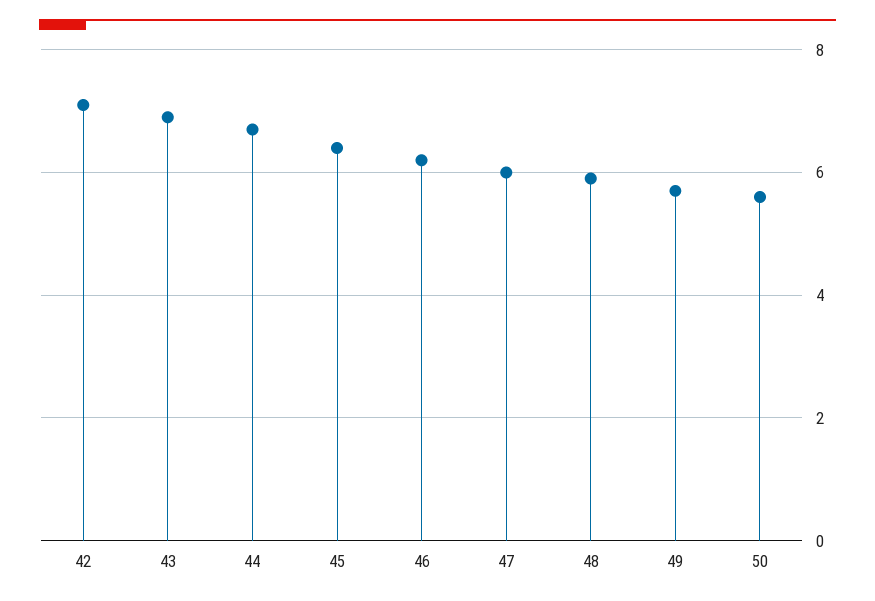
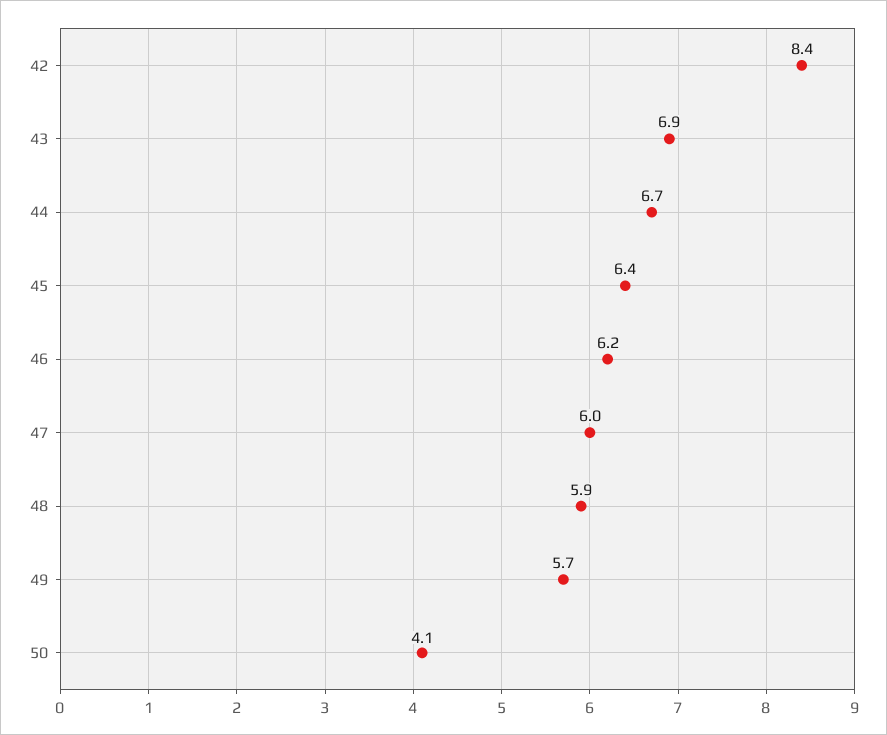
42: 7 -> 8.4
50: 5.5 -> 4.1

